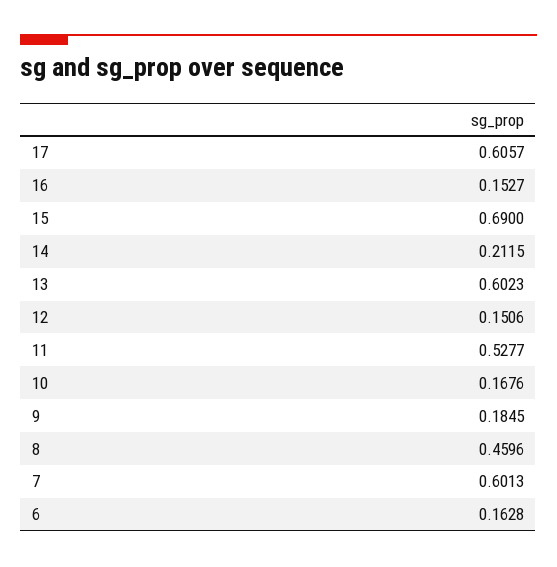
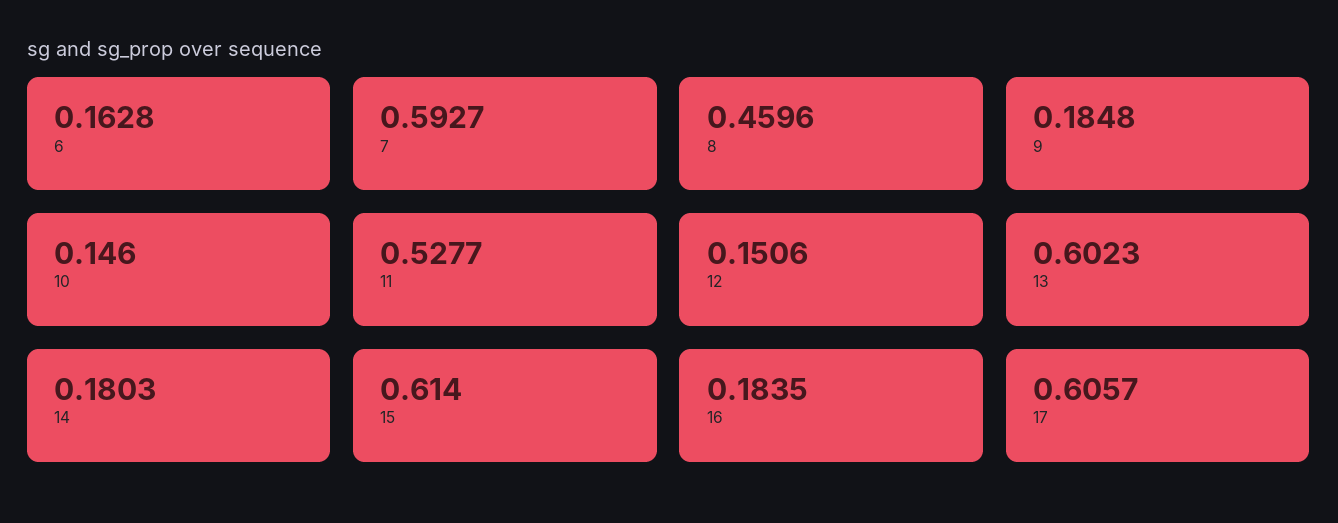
16: 0.1527 -> 0.1835
15: 0.69 -> 0.614
14: 0.2115 -> 0.1803
10: 0.1676 -> 0.146
9: 0.1845 -> 0.1848
7: 0.6013 -> 0.5927

